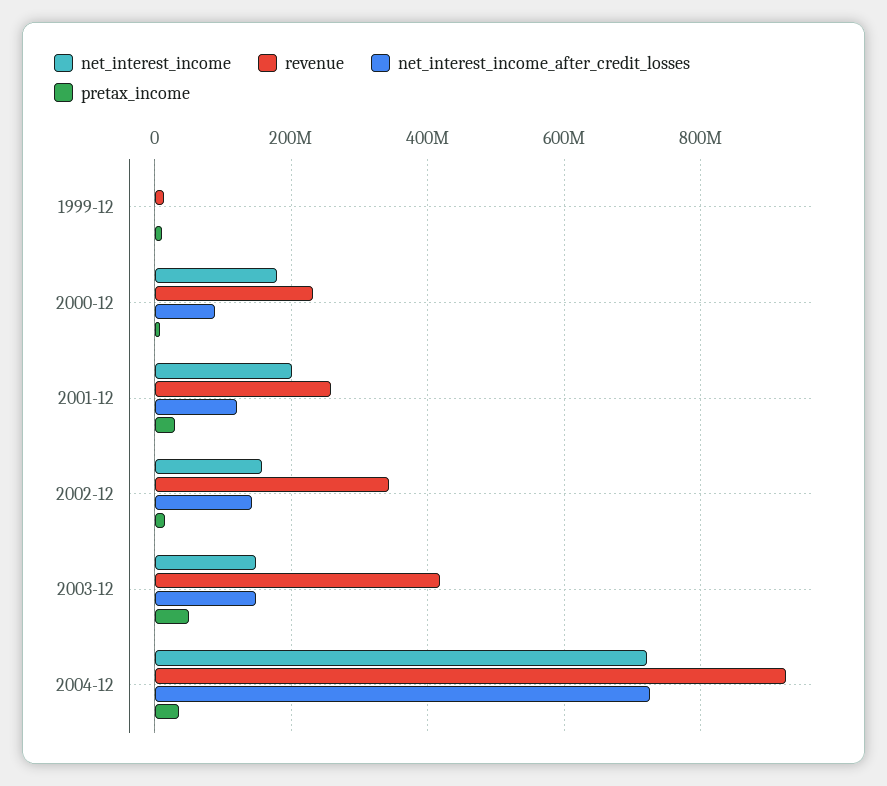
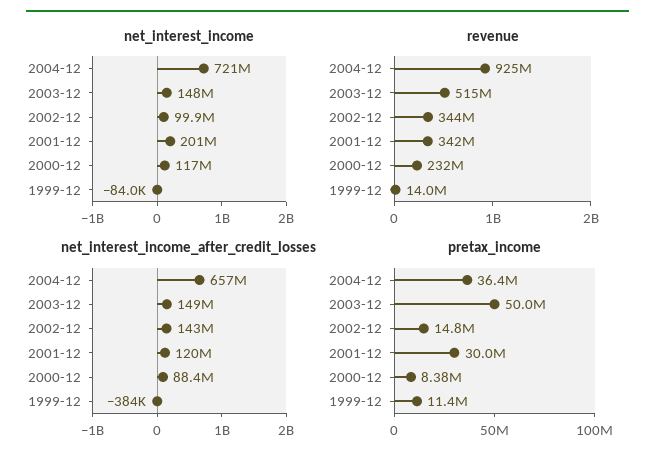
net_interest_income, 2000-12: 180000000 -> 117000000
revenue, 2001-12: 260000000 -> 342000000
net_interest_income, 2002-12: 160000000 -> 99900000
revenue, 2003-12: 420000000 -> 515000000
net_interest_income_after_credit_losses, 2004-12: 720000000 -> 657000000

